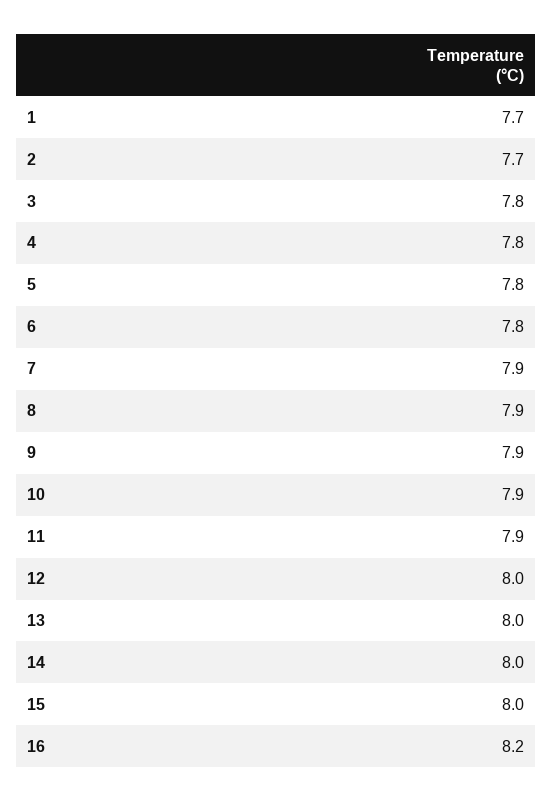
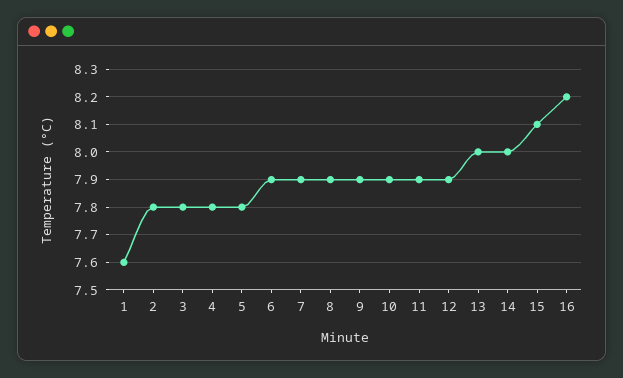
1: 7.7 -> 7.6
2: 7.7 -> 7.8
6: 7.8 -> 7.9
12: 8 -> 7.9
15: 8 -> 8.1

